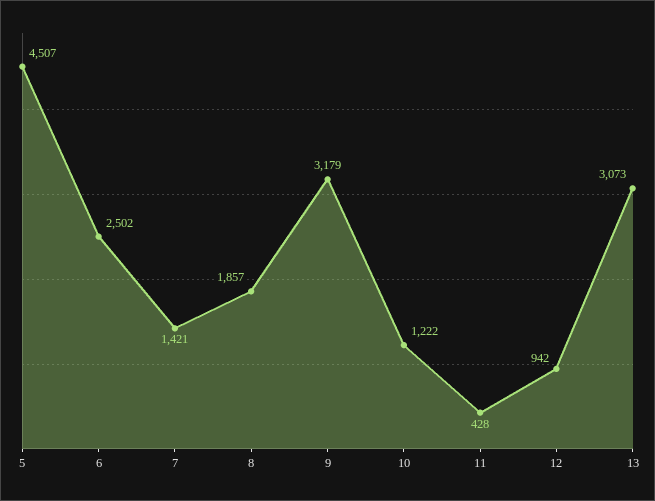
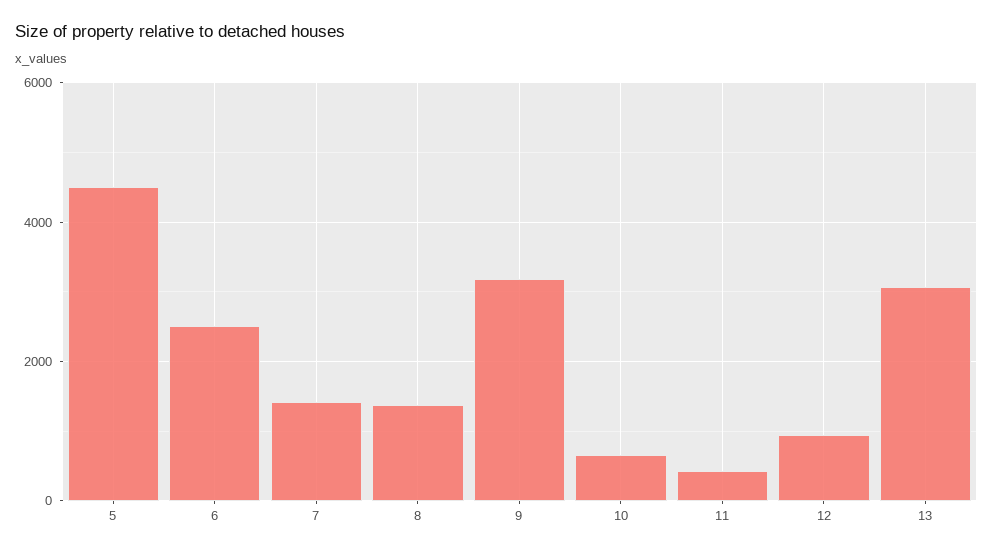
8: 1857 -> 1400
10: 1222 -> 600

